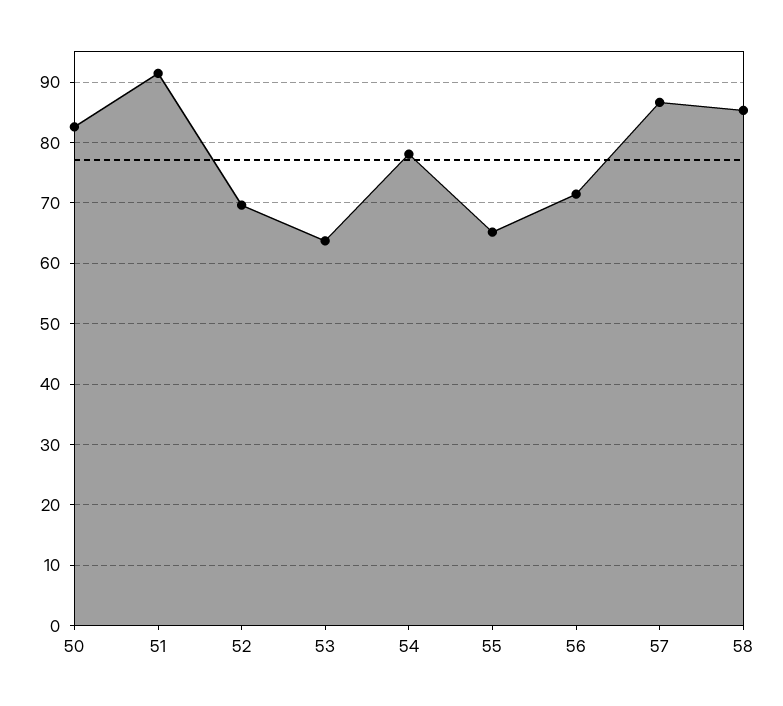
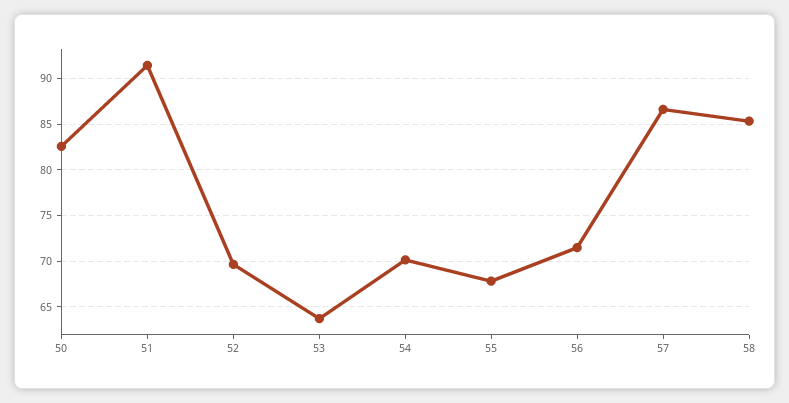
54: 78 -> 70
55: 65 -> 68

